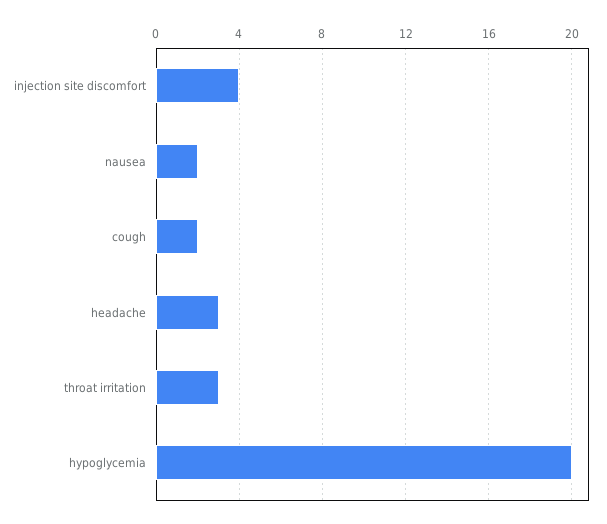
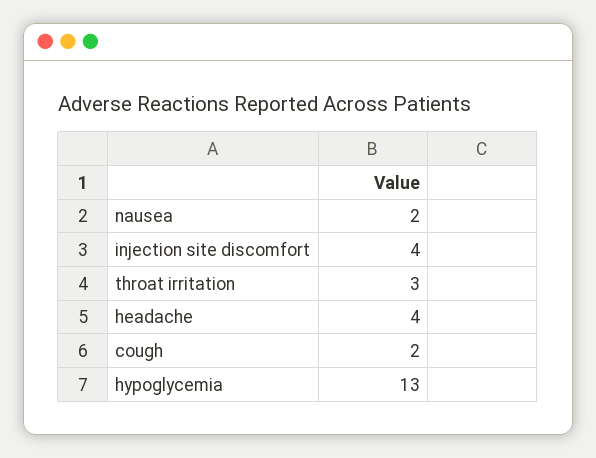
headache: 3 -> 4
hypoglycemia: 20 -> 13

